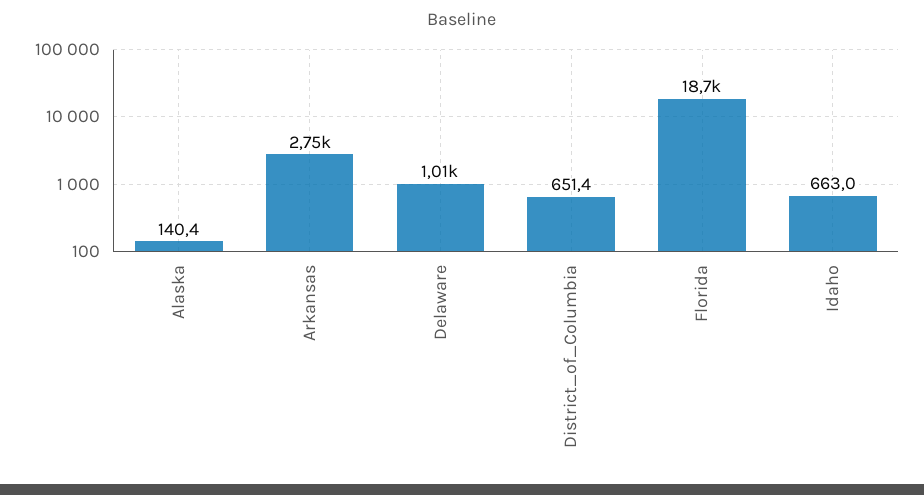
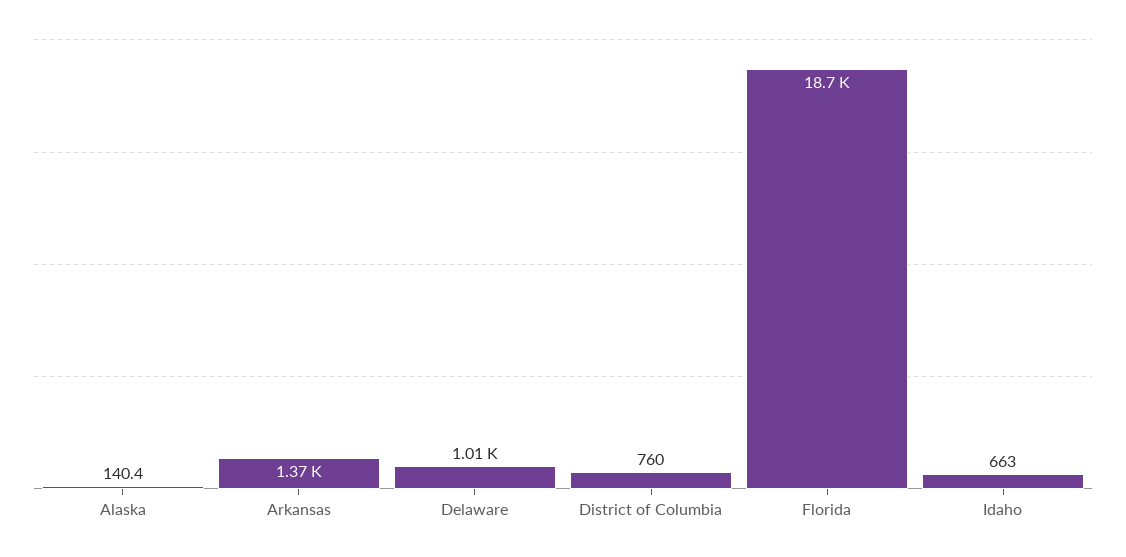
Arkansas: 2750 -> 1370
District_of_Columbia: 651.4 -> 760

